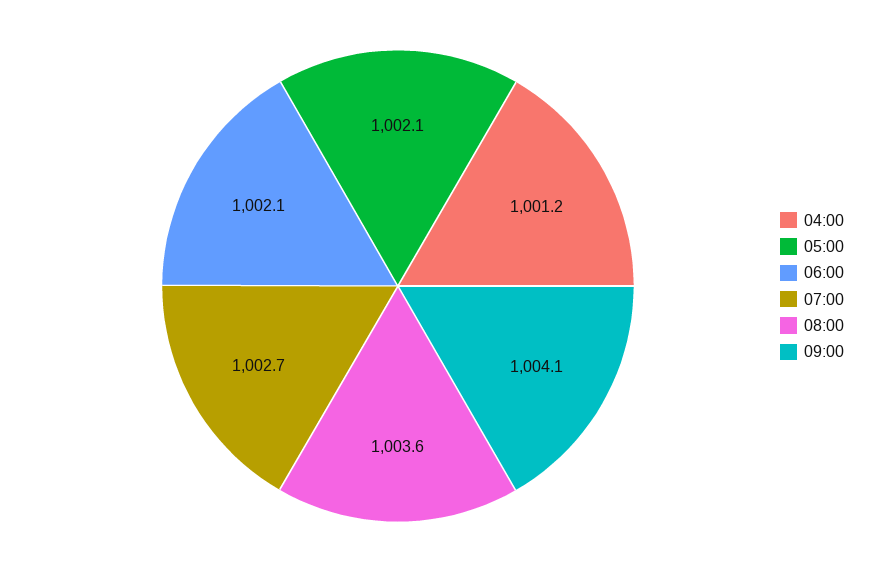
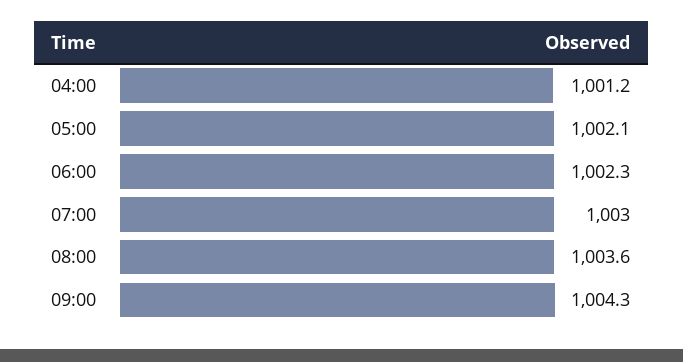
06:00: 1002.1 -> 1002.3
07:00: 1002.7 -> 1003
09:00: 1004.1 -> 1004.3

